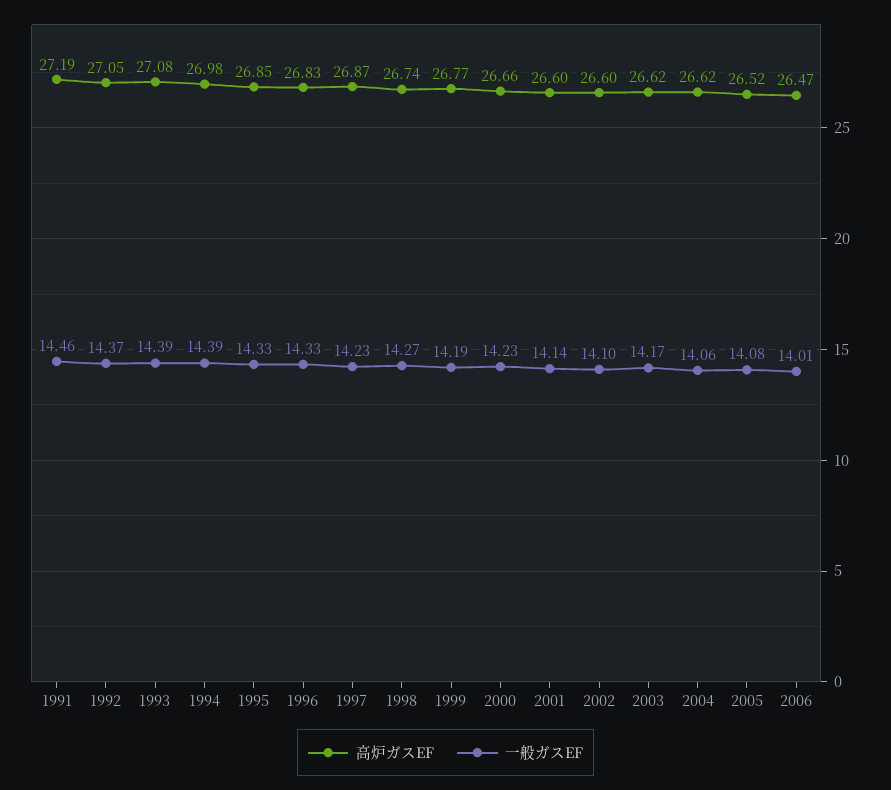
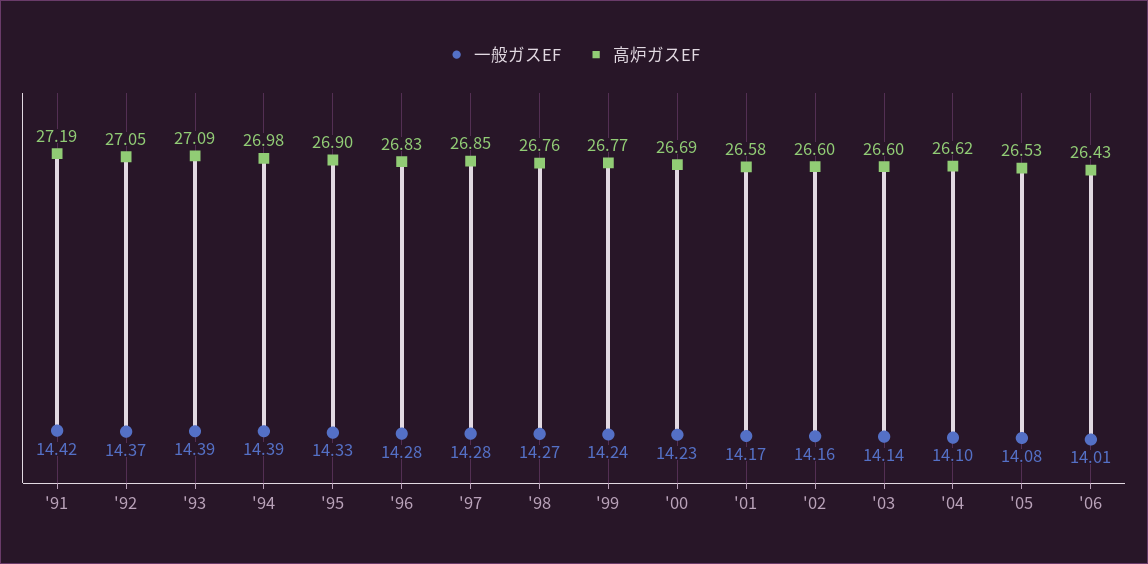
一般ガスEF, 1991: 14.46 -> 14.42
高炉ガスEF, 1993: 27.08 -> 27.09
高炉ガスEF, 1995: 26.85 -> 26.9
一般ガスEF, 1996: 14.33 -> 14.28
高炉ガスEF, 1997: 26.87 -> 26.85
一般ガスEF, 1997: 14.23 -> 14.28
高炉ガスEF, 1998: 26.74 -> 26.76
一般ガスEF, 1999: 14.19 -> 14.24
高炉ガスEF, 2000: 26.66 -> 26.69
高炉ガスEF, 2001: 26.6 -> 26.58
一般ガスEF, 2001: 14.14 -> 14.17
一般ガスEF, 2002: 14.1 -> 14.16
高炉ガスEF, 2003: 26.62 -> 26.6
一般ガスEF, 2003: 14.17 -> 14.14
一般ガスEF, 2004: 14.06 -> 14.1
高炉ガスEF, 2005: 26.52 -> 26.53
高炉ガスEF, 2006: 26.47 -> 26.43

